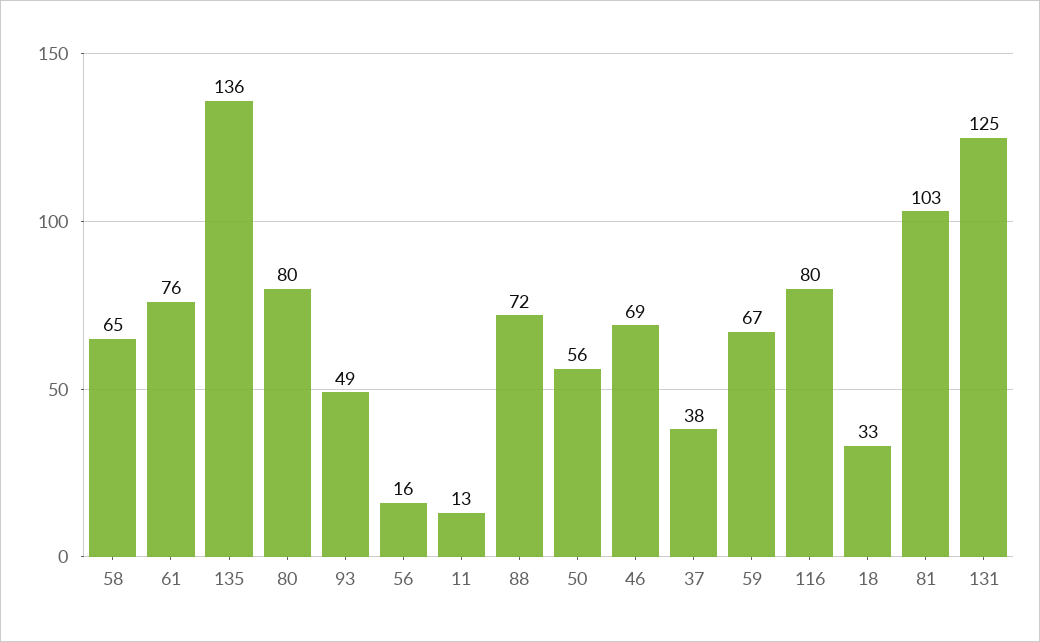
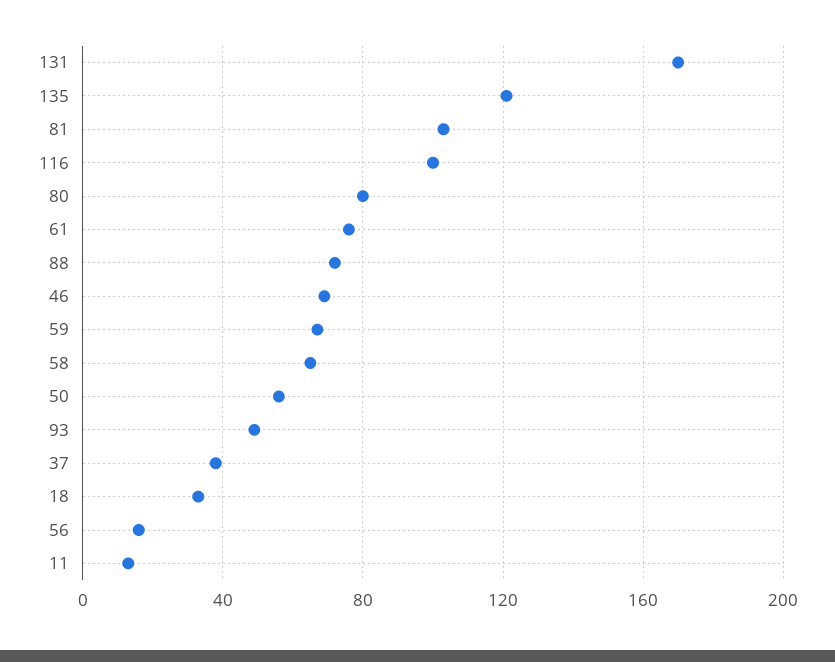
135: 136 -> 120
116: 80 -> 100
131: 125 -> 170

